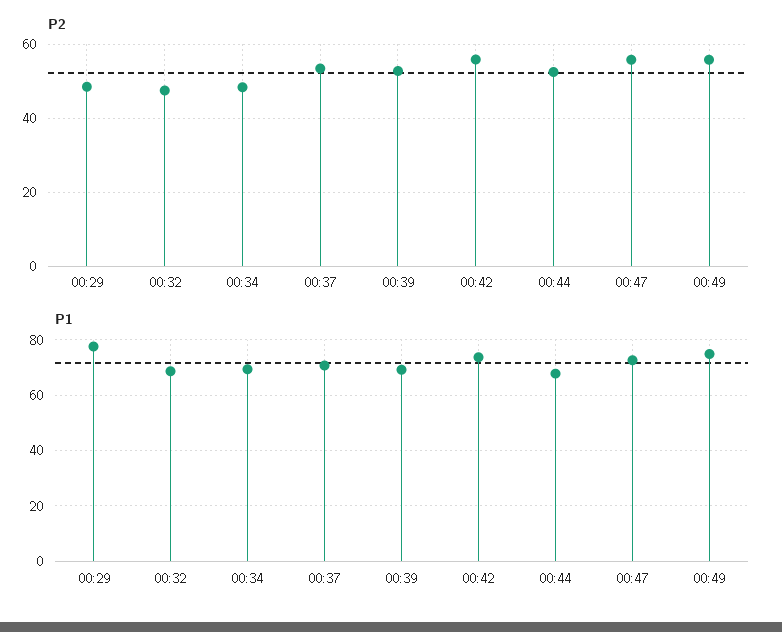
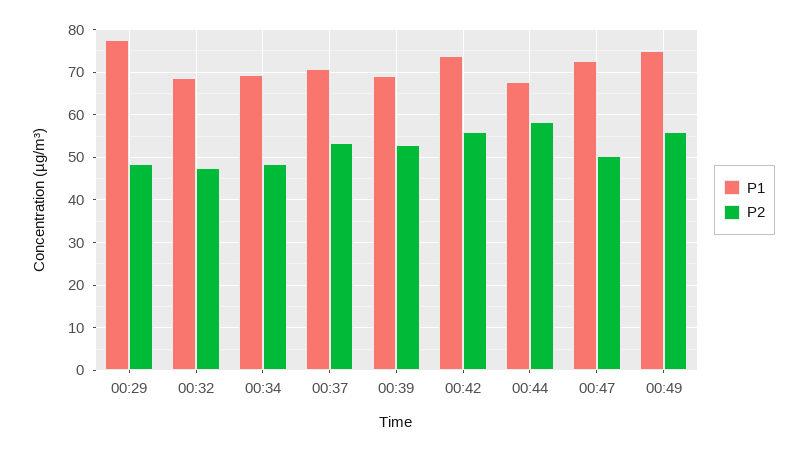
P2, 00:44: 52 -> 58
P2, 00:47: 56 -> 50

